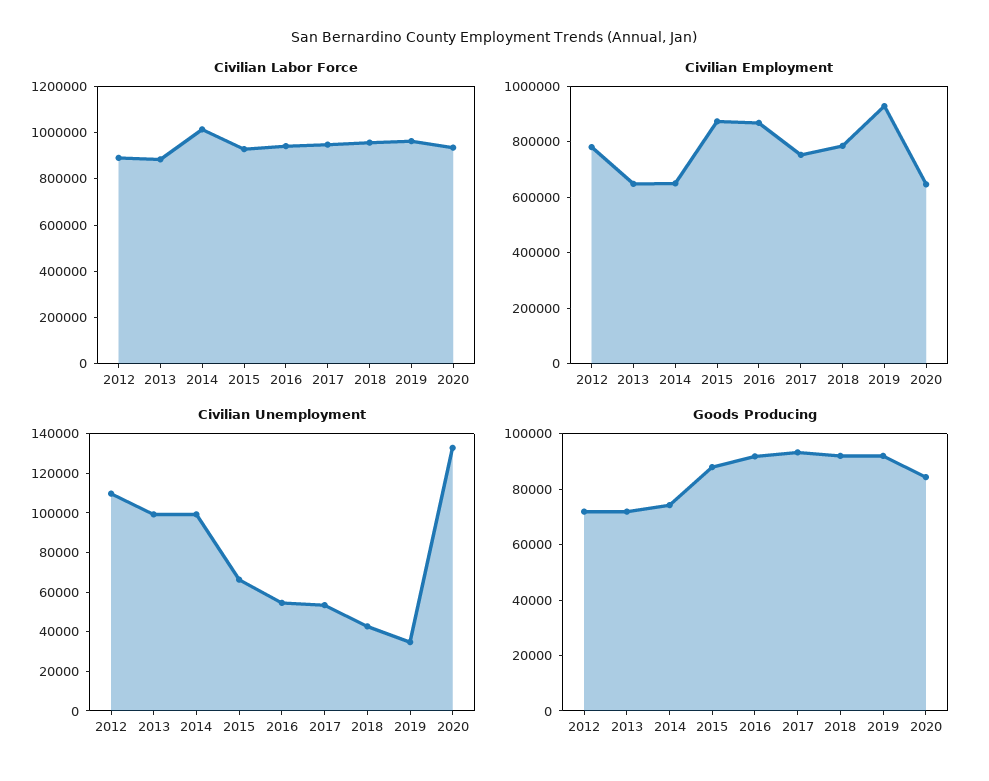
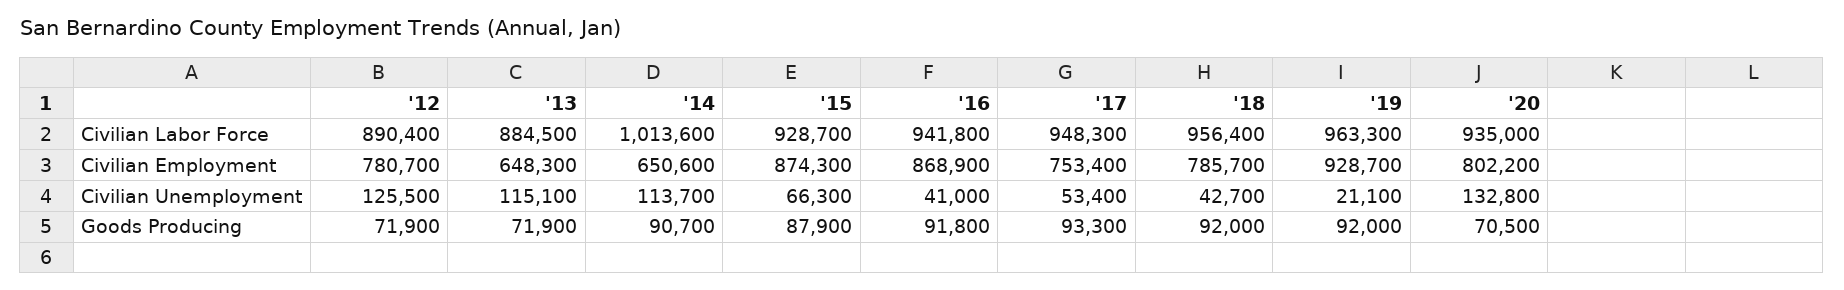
Civilian Employment, 2020: 650000 -> 802200
Civilian Unemployment, 2012: 110000 -> 125500
Civilian Unemployment, 2013: 100000 -> 115100
Civilian Unemployment, 2014: 100000 -> 113700
Civilian Unemployment, 2016: 55000 -> 41000
Civilian Unemployment, 2019: 35000 -> 21100
Goods Producing, 2014: 75000 -> 90700
Goods Producing, 2020: 85000 -> 70500

